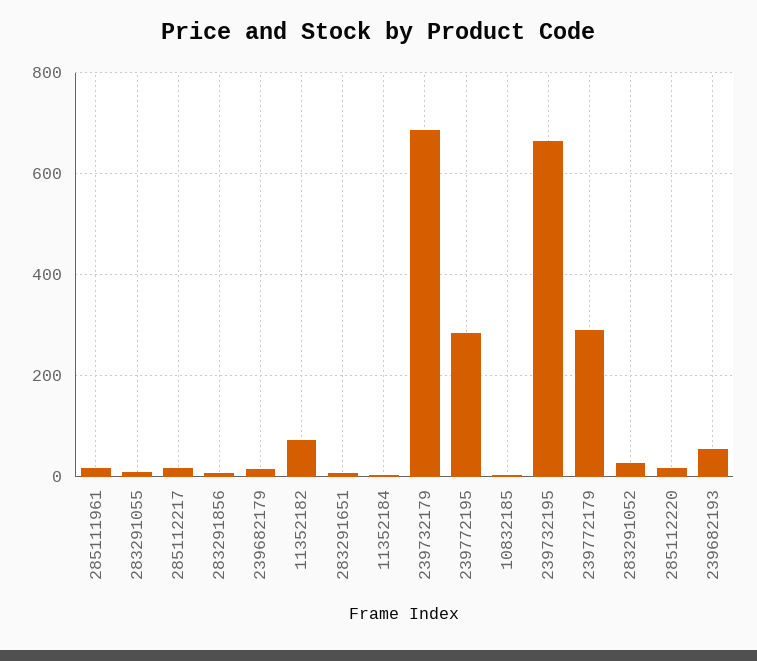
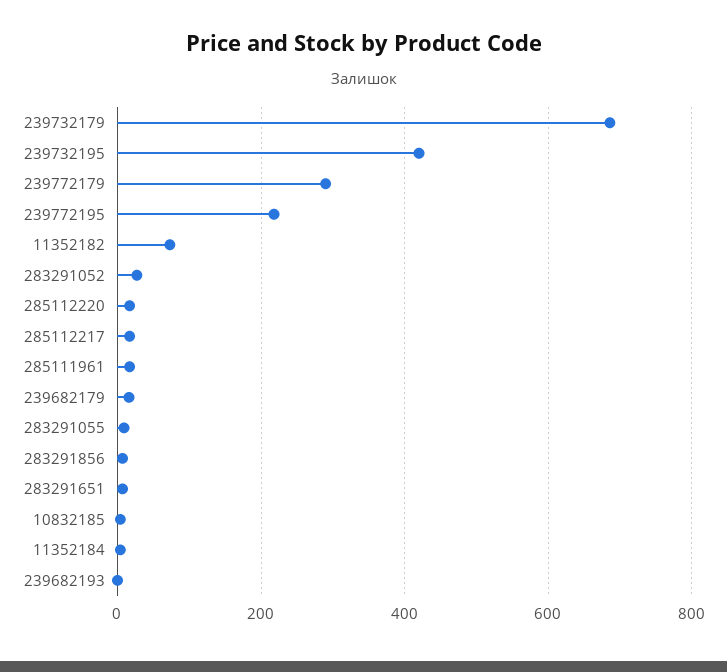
239772195: 280 -> 220
239732195: 660 -> 420
239682193: 60 -> 0

